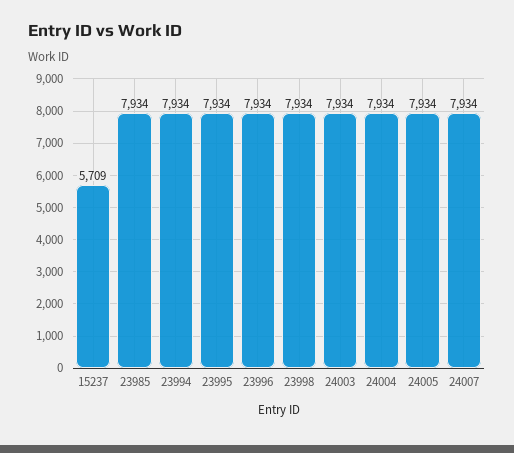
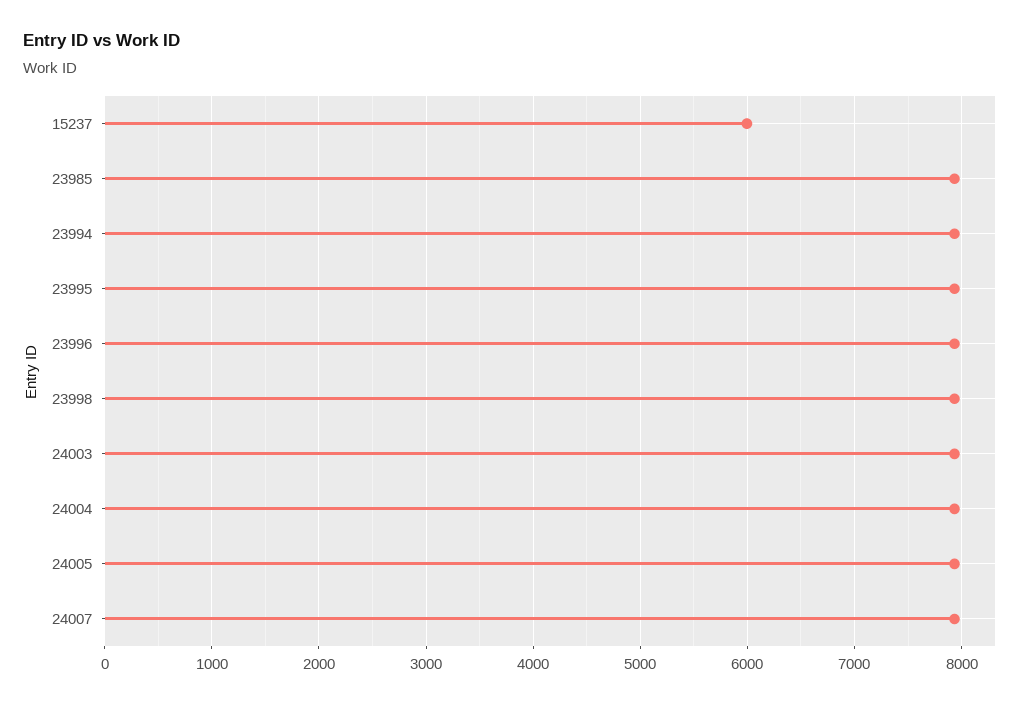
15237: 5709 -> 6000

